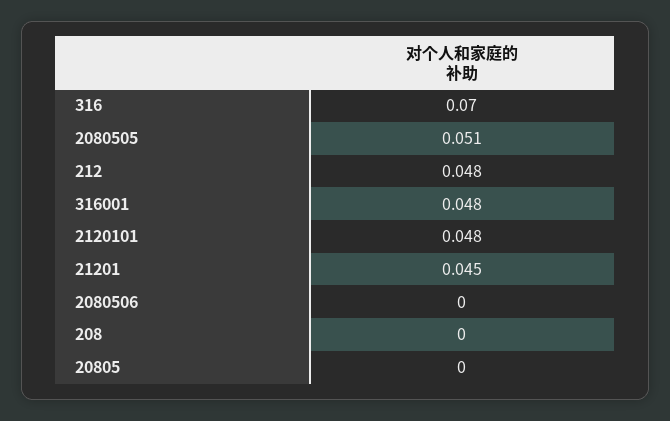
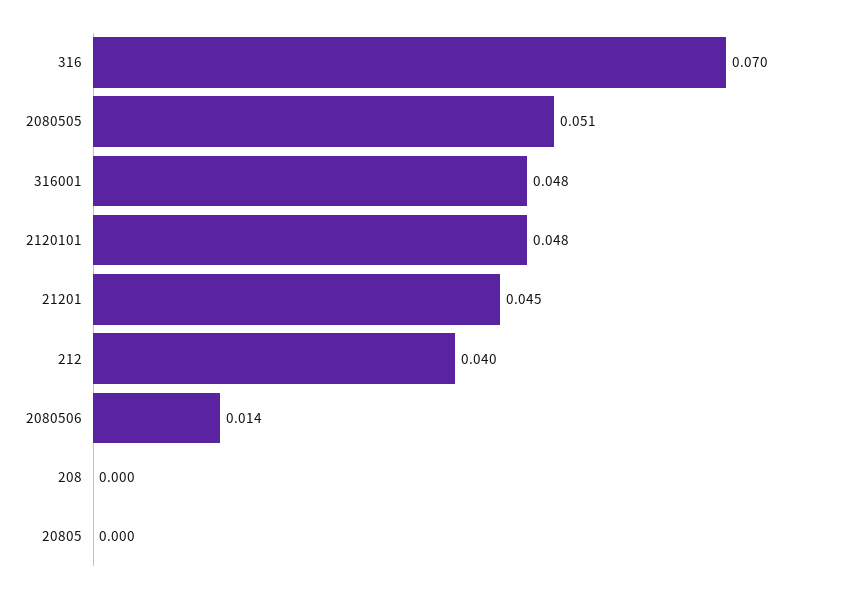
212: 0.048 -> 0.04
2080506: 0 -> 0.014

